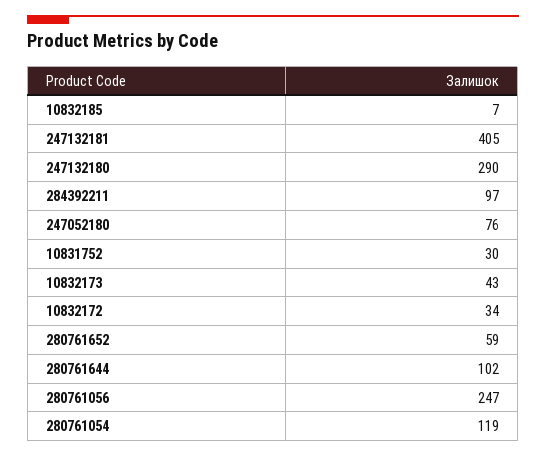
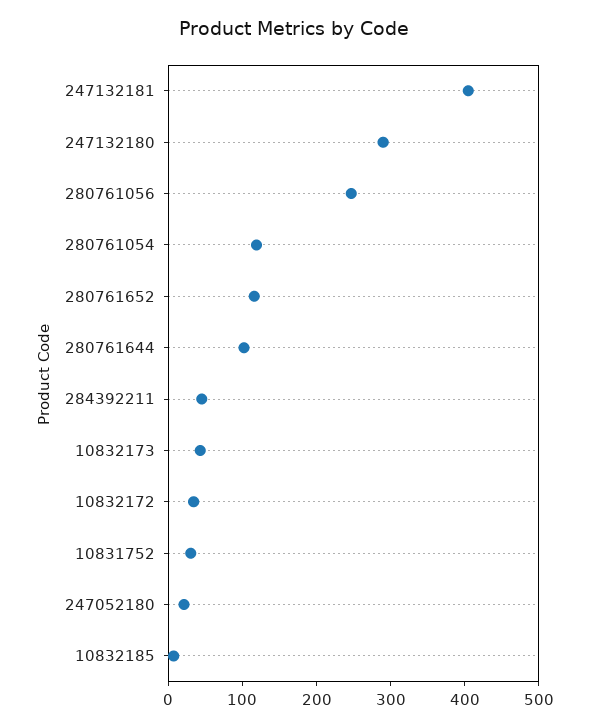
284392211: 97 -> 40
247052180: 76 -> 20
280761652: 59 -> 120

